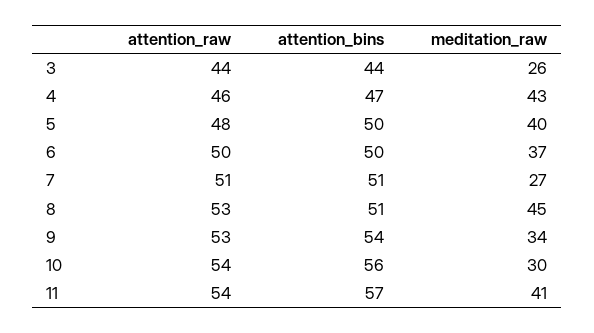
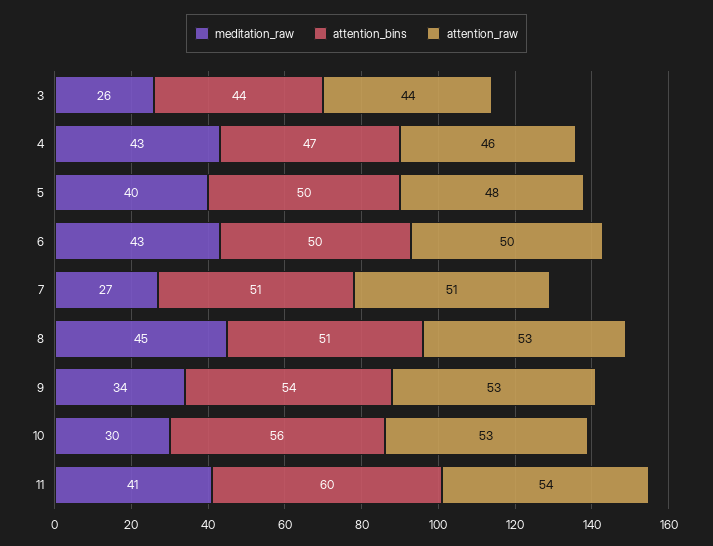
meditation_raw, 6: 37 -> 43
attention_raw, 10: 54 -> 53
attention_bins, 11: 57 -> 60

